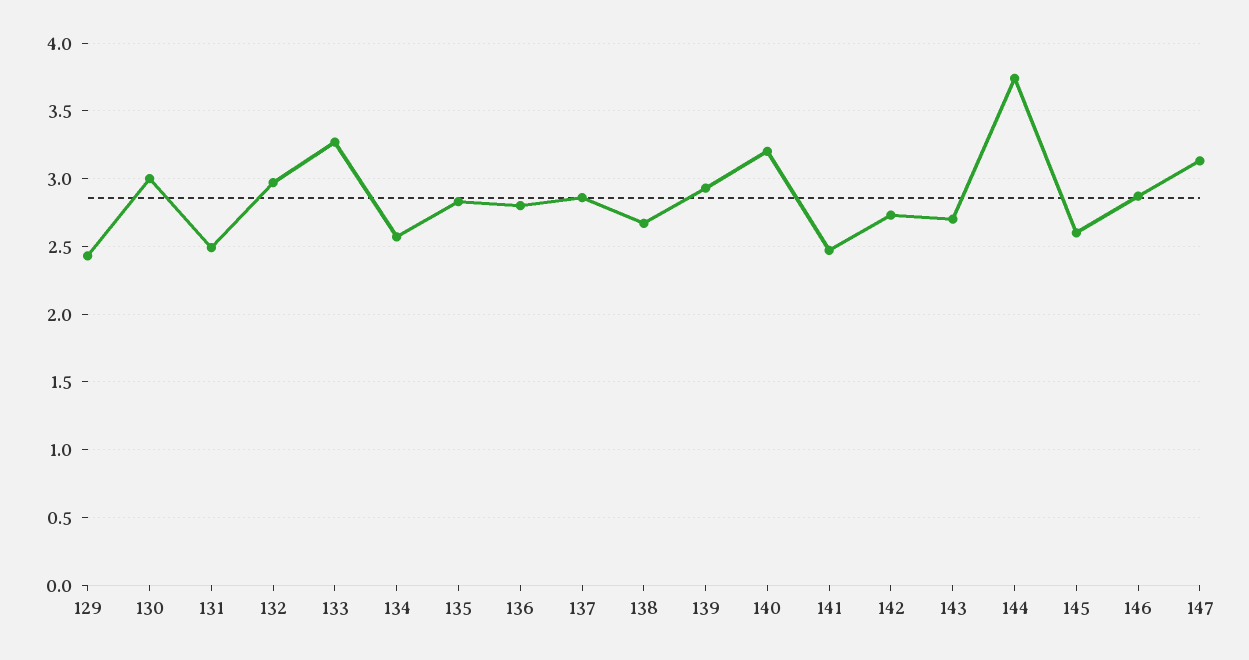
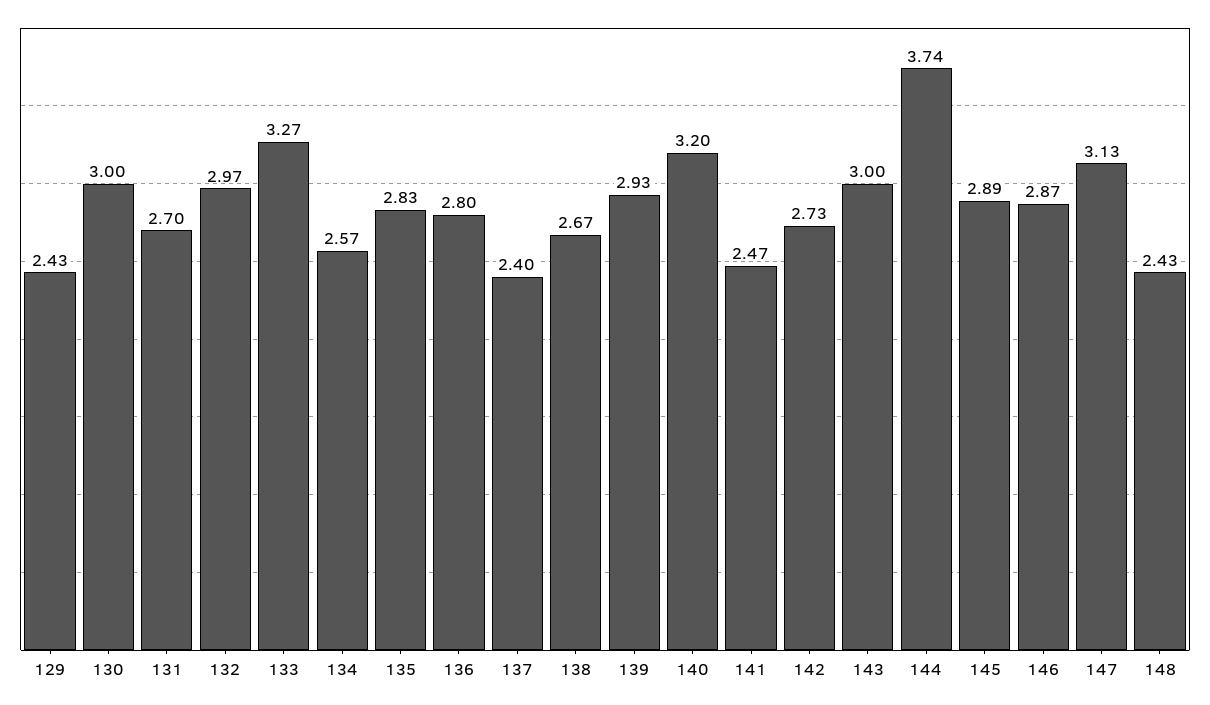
131: 2.5 -> 2.7
137: 2.85 -> 2.4
143: 2.7 -> 3
145: 2.6 -> 2.89
148: none -> 2.43

